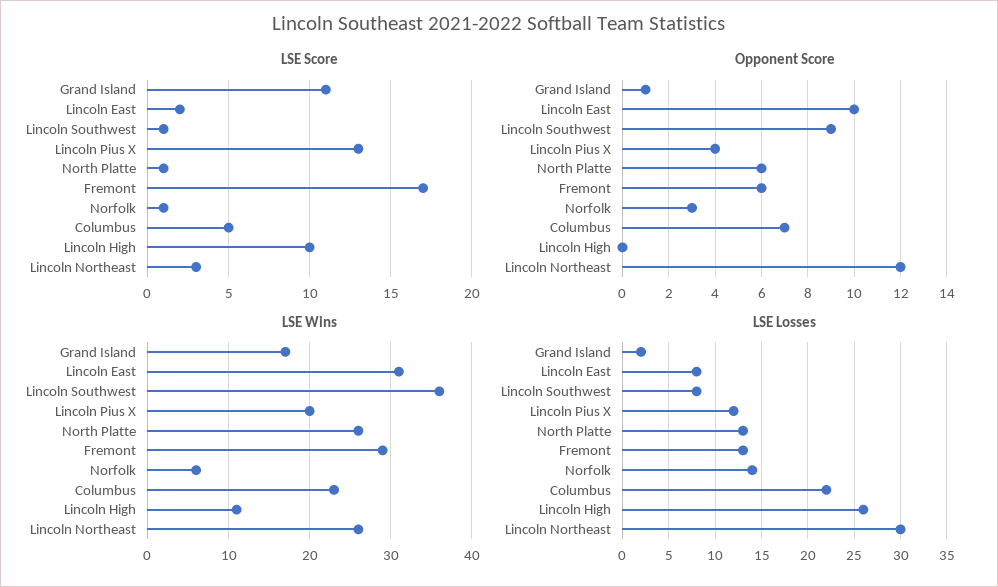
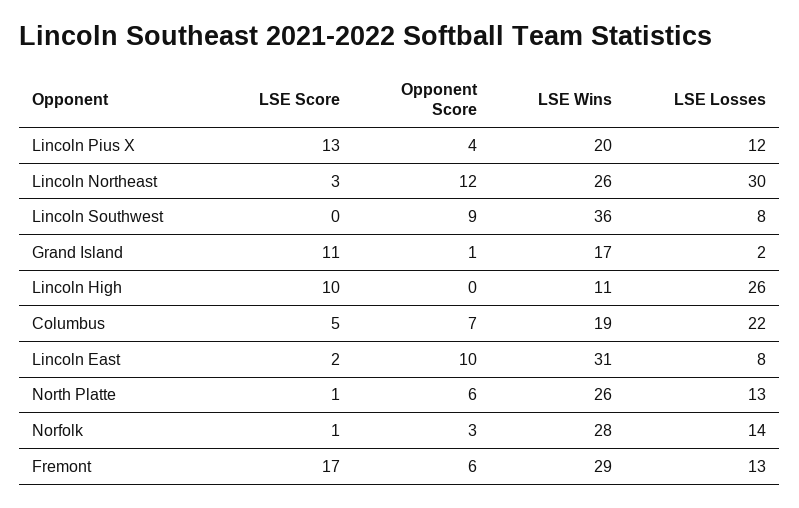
LSE Score, Lincoln Southwest: 1 -> 0
LSE Wins, Norfolk: 6 -> 28
LSE Wins, Columbus: 23 -> 19

